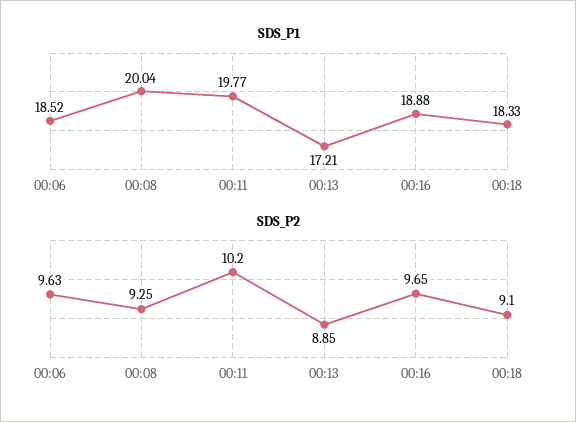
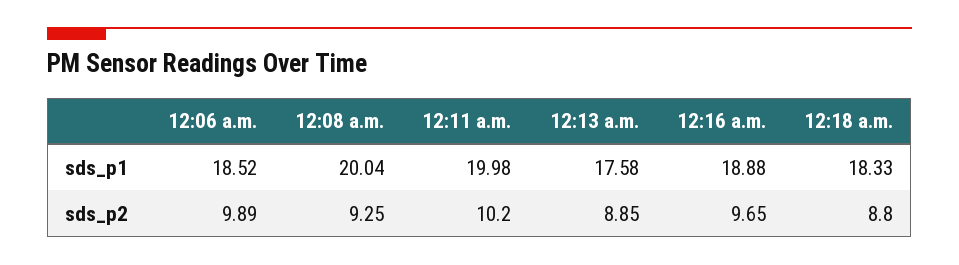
SDS_P1, 00:11: 19.77 -> 19.98
SDS_P1, 00:13: 17.21 -> 17.58
SDS_P2, 00:06: 9.63 -> 9.89
SDS_P2, 00:18: 9.1 -> 8.8

